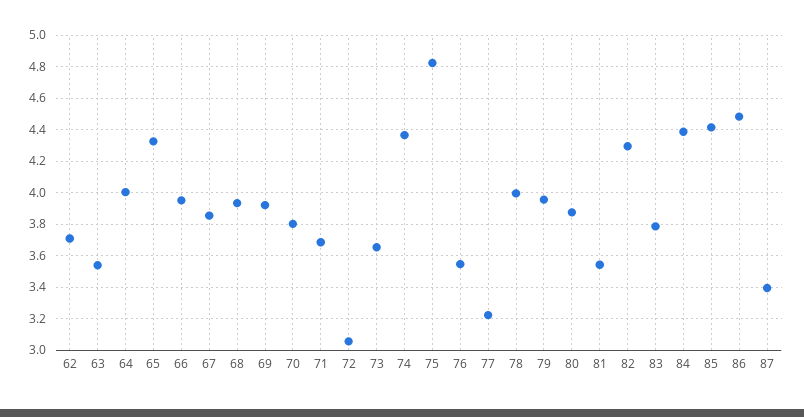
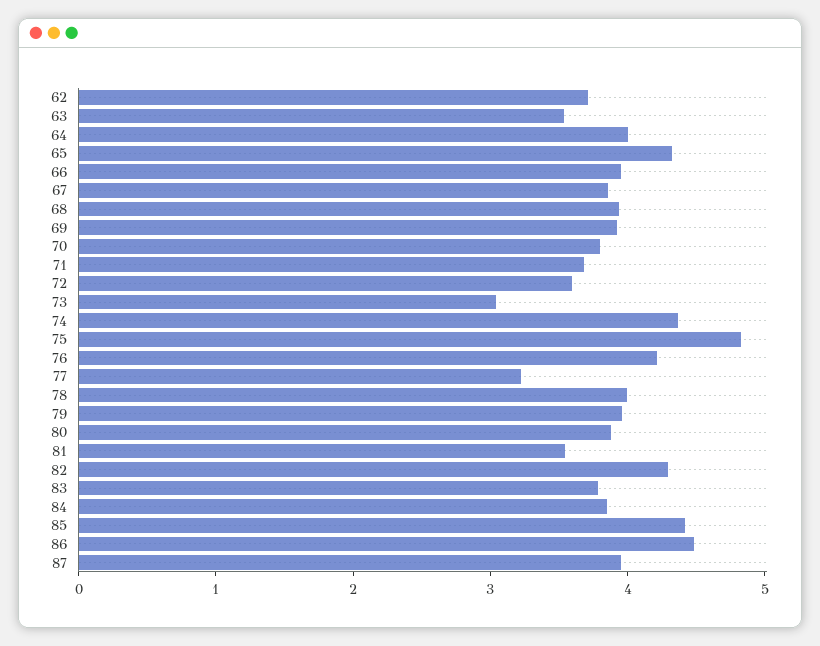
72: 3.05 -> 3.6
73: 3.65 -> 3
76: 3.55 -> 4.2
84: 4.4 -> 3.8
87: 3.4 -> 4

